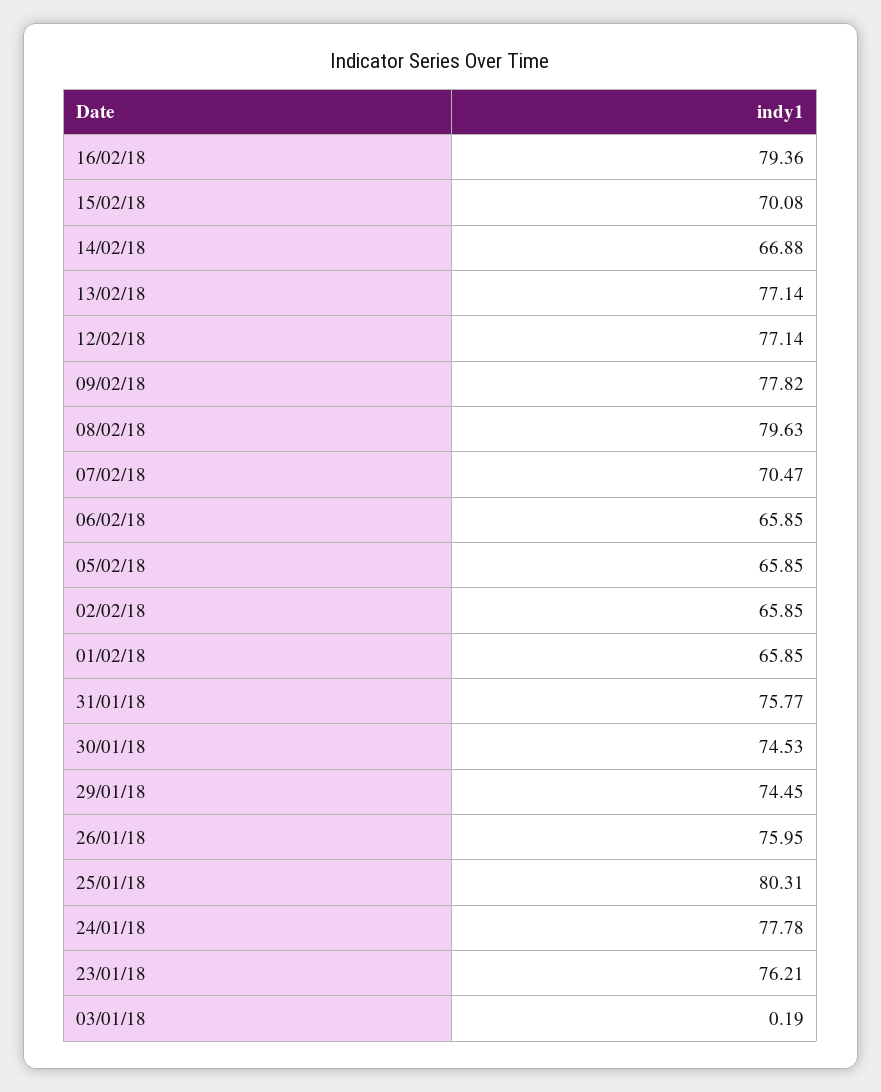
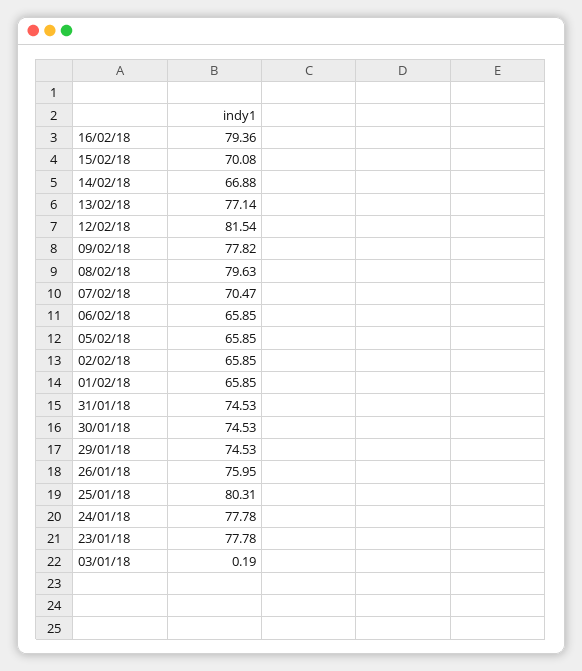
12/02/18: 77.14 -> 81.54
31/01/18: 75.77 -> 74.53
29/01/18: 74.45 -> 74.53
23/01/18: 76.21 -> 77.78

